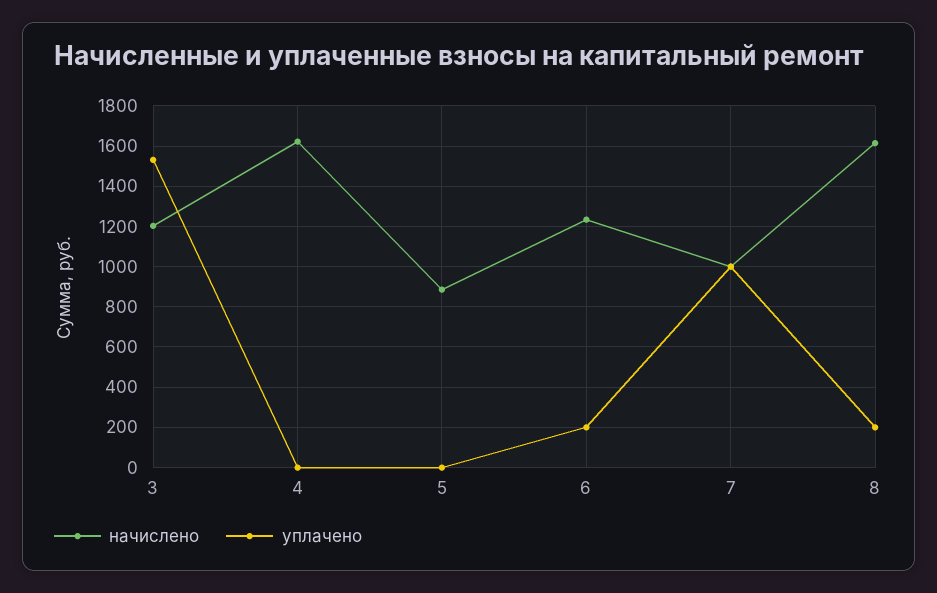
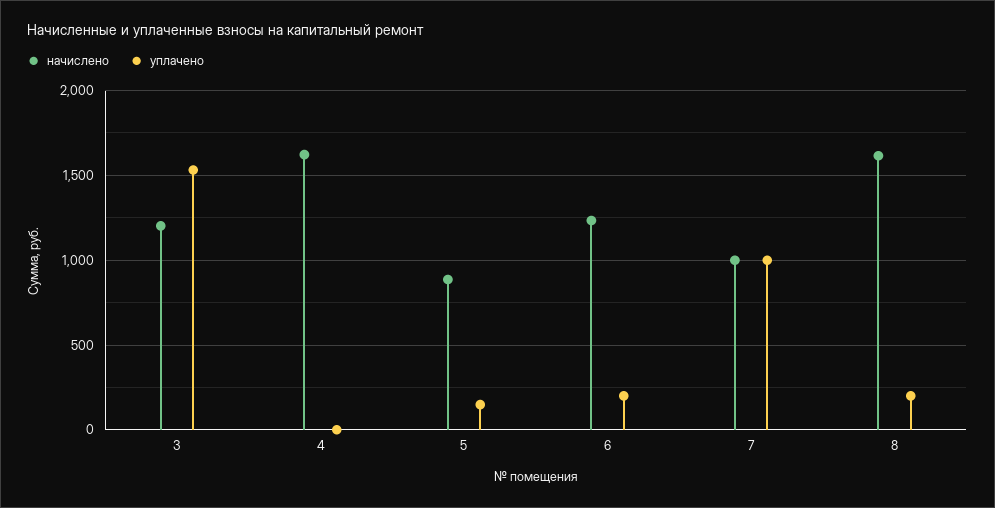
уплачено, 5: 0 -> 150

